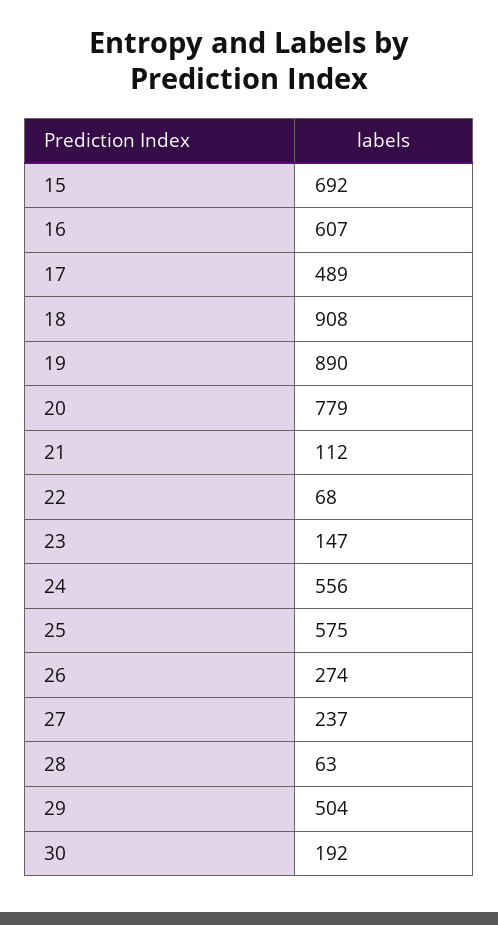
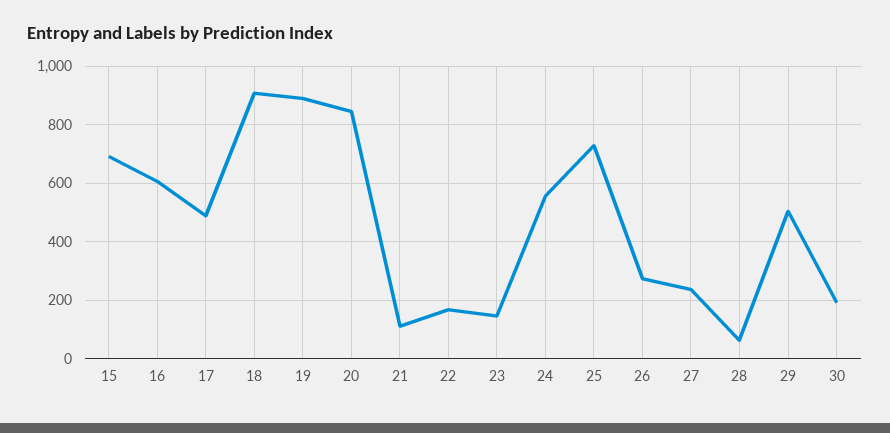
20: 779 -> 850
22: 68 -> 175
25: 575 -> 725

